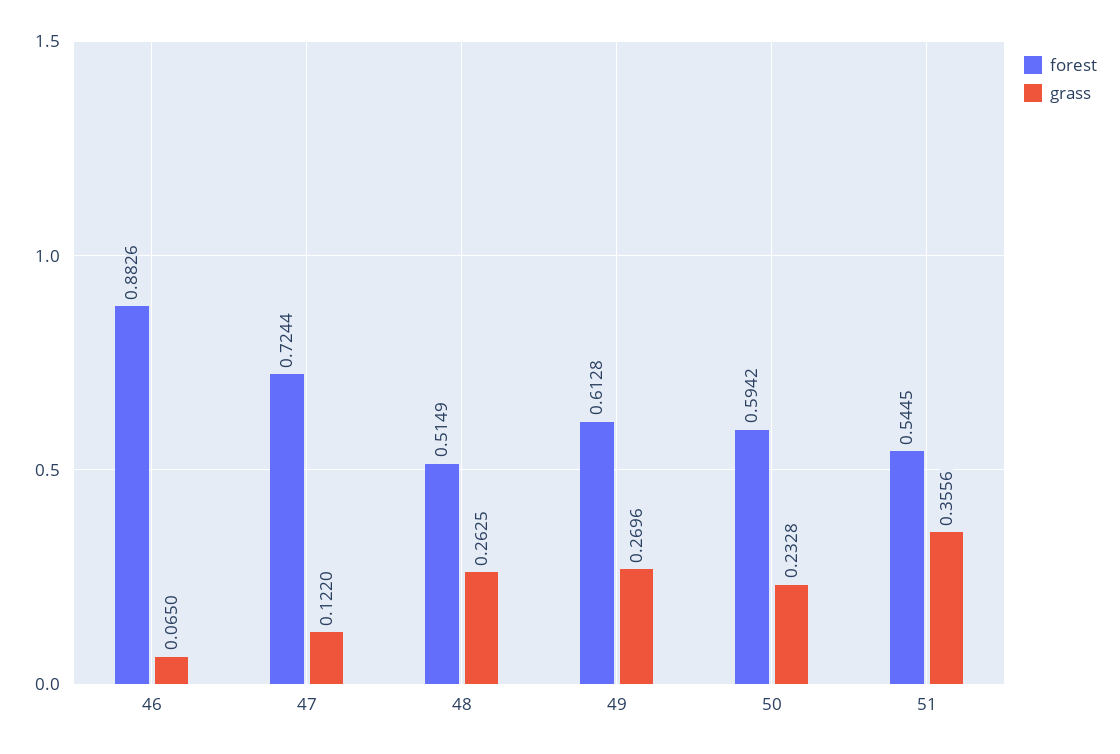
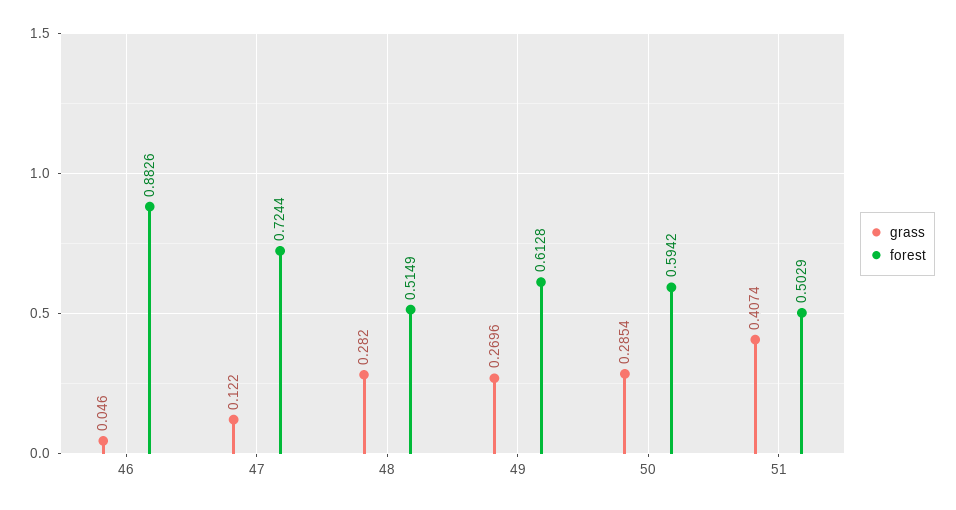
grass, 46: 0.065 -> 0.046
grass, 48: 0.2625 -> 0.282
grass, 50: 0.2328 -> 0.2854
forest, 51: 0.5445 -> 0.5029
grass, 51: 0.3556 -> 0.4074

